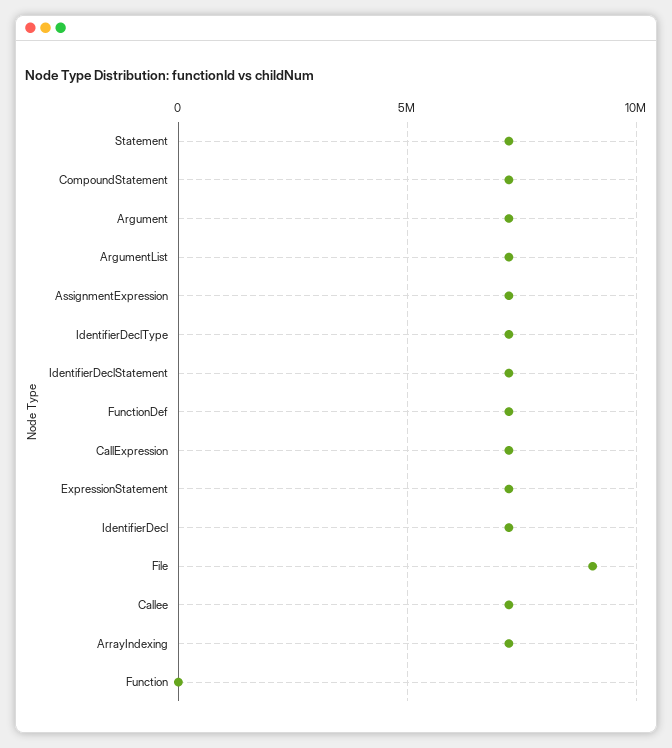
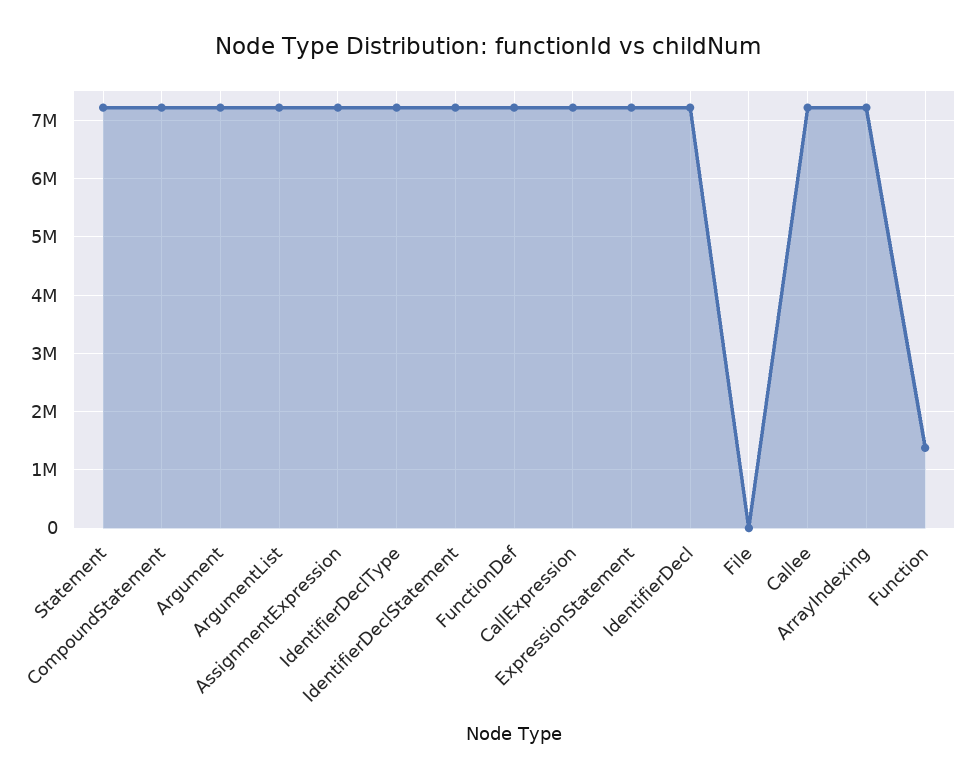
File: 9000000 -> 0
Function: 0 -> 1400000

